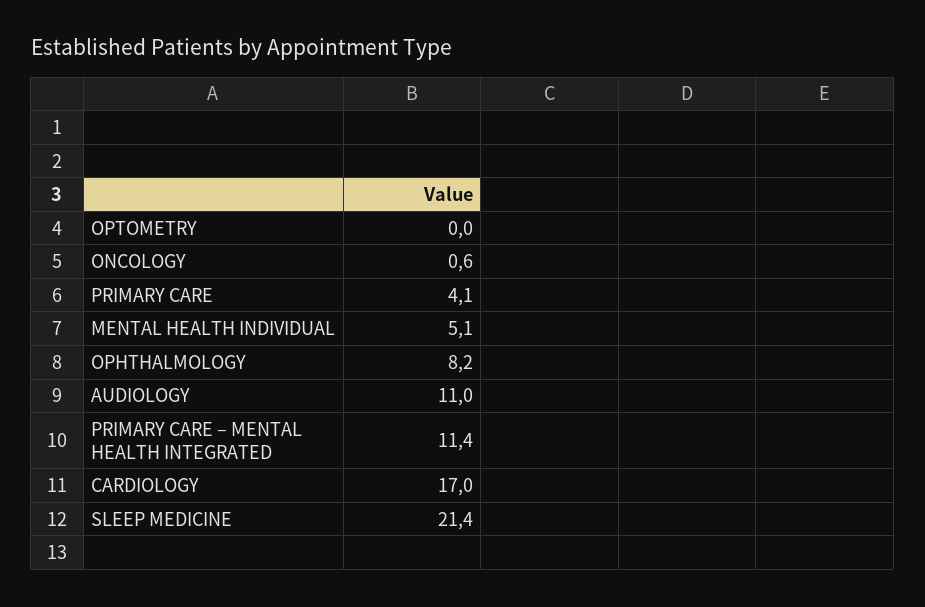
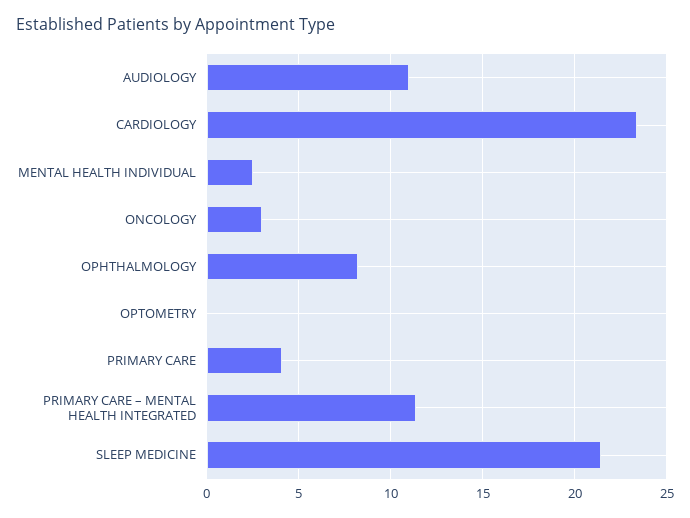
ONCOLOGY: 0.6 -> 3
MENTAL HEALTH INDIVIDUAL: 5.1 -> 2.5
CARDIOLOGY: 17 -> 23.5

